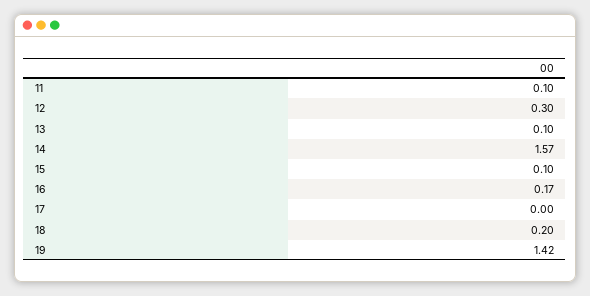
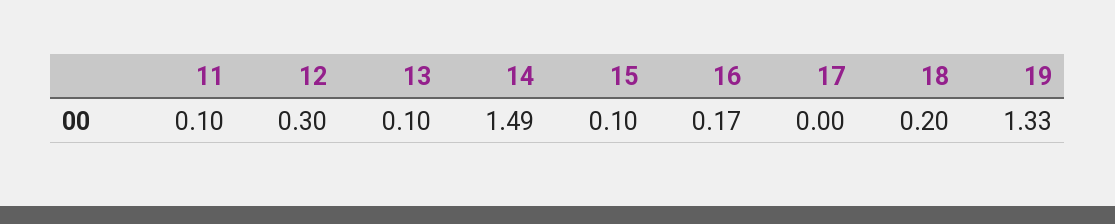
14: 1.57 -> 1.49
19: 1.42 -> 1.33

